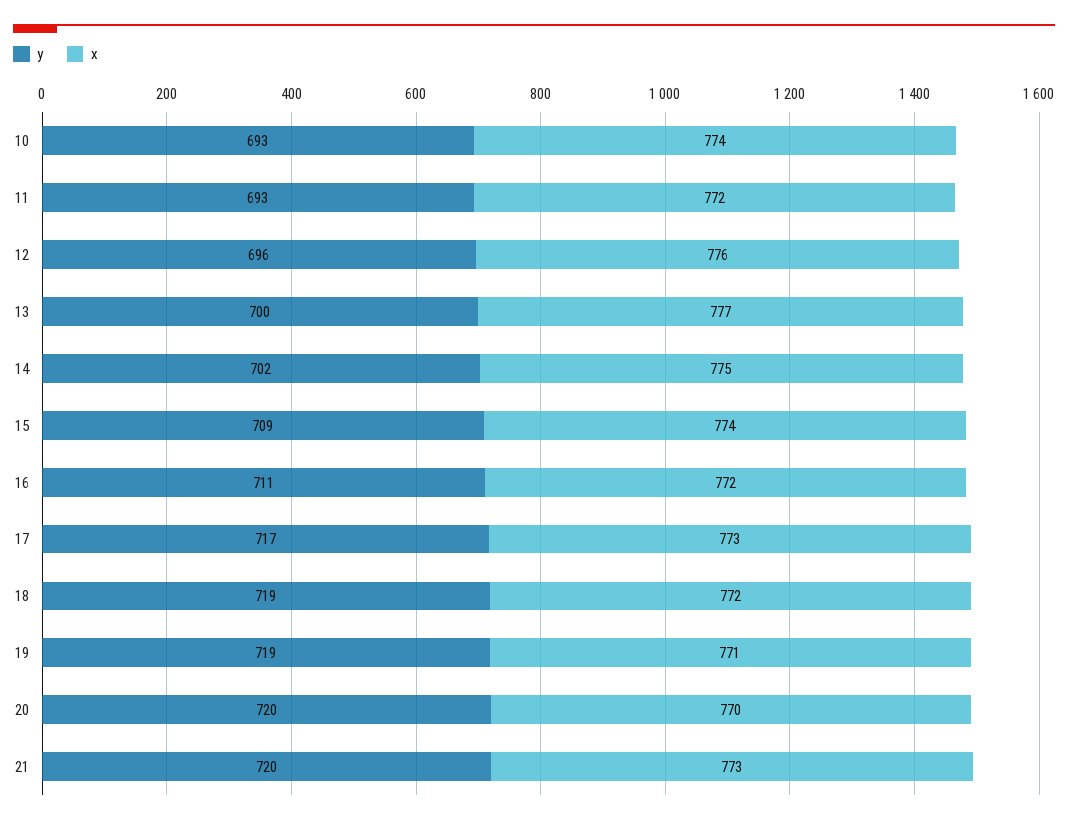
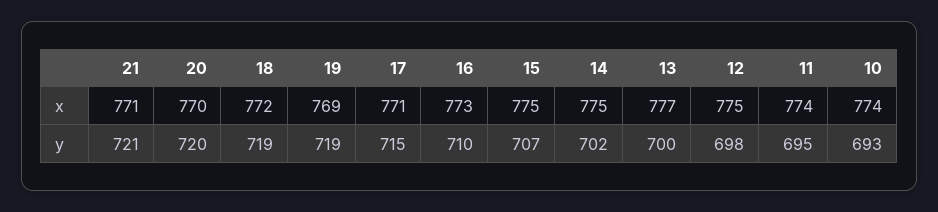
y, 11: 693 -> 695
x, 11: 772 -> 774
y, 12: 696 -> 698
x, 12: 776 -> 775
y, 15: 709 -> 707
x, 15: 774 -> 775
y, 16: 711 -> 710
x, 16: 772 -> 773
y, 17: 717 -> 715
x, 17: 773 -> 771
x, 19: 771 -> 769
y, 21: 720 -> 721
x, 21: 773 -> 771

